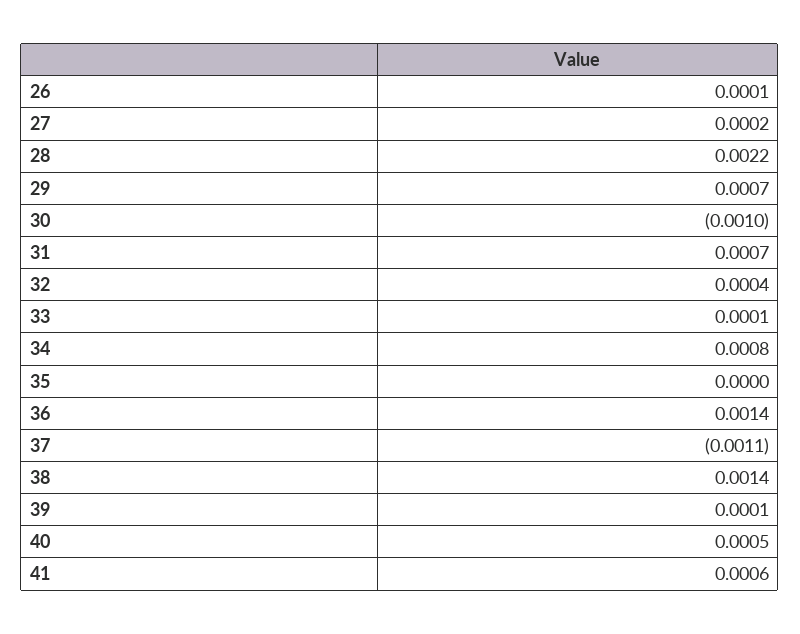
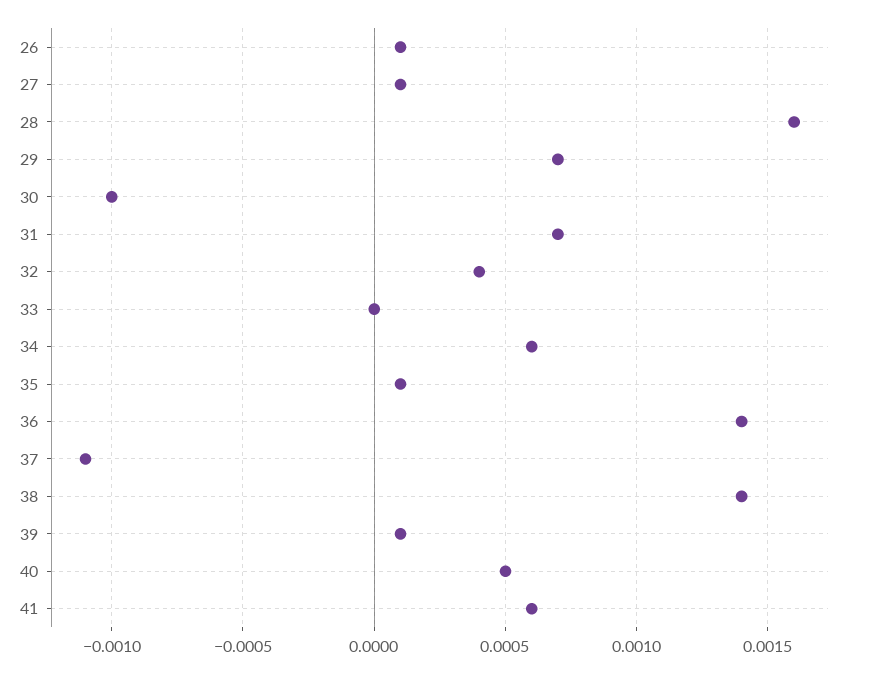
27: 0.0002 -> 0.0001
28: 0.0022 -> 0.0016
33: 0.0001 -> 0
34: 0.0008 -> 0.0006
35: 0 -> 0.0001

